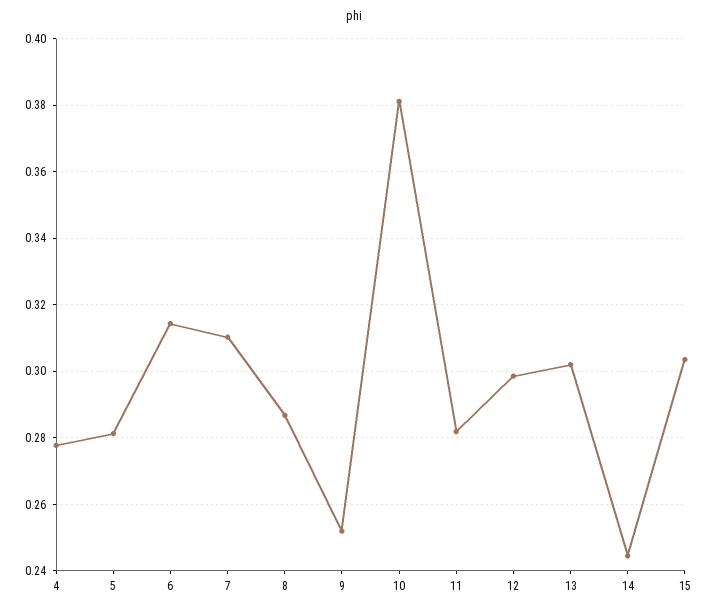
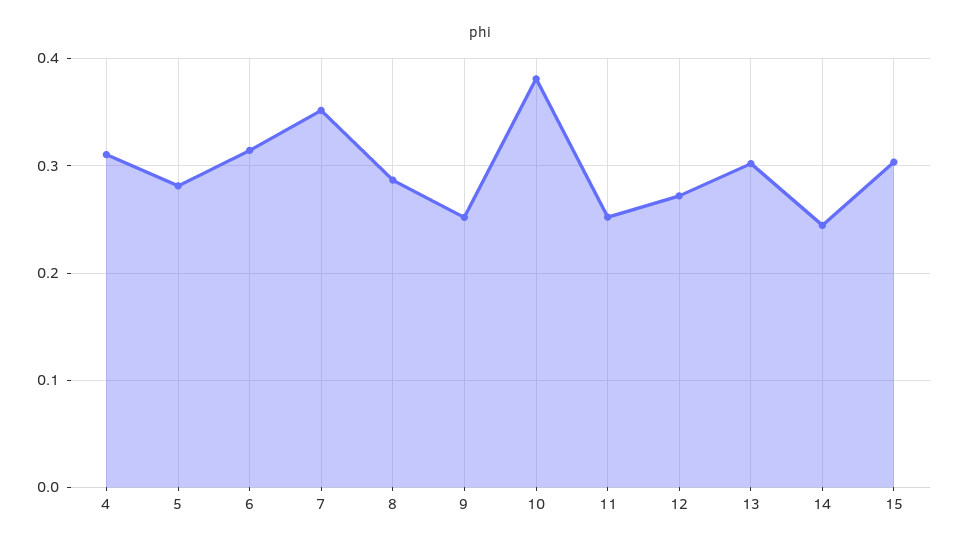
4: 0.278 -> 0.31
7: 0.31 -> 0.35
11: 0.282 -> 0.25
12: 0.298 -> 0.27

